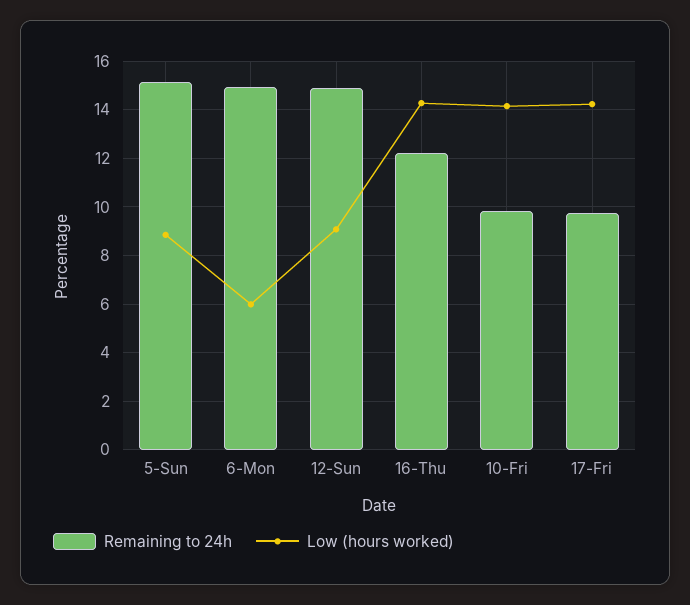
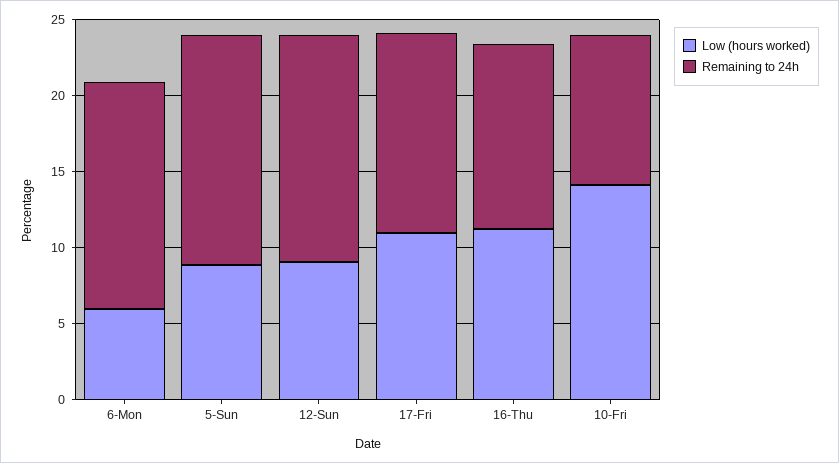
Low (hours worked), 16-Thu: 14.25 -> 11
Remaining to 24h, 17-Fri: 9.75 -> 13
Low (hours worked), 17-Fri: 14.25 -> 11

